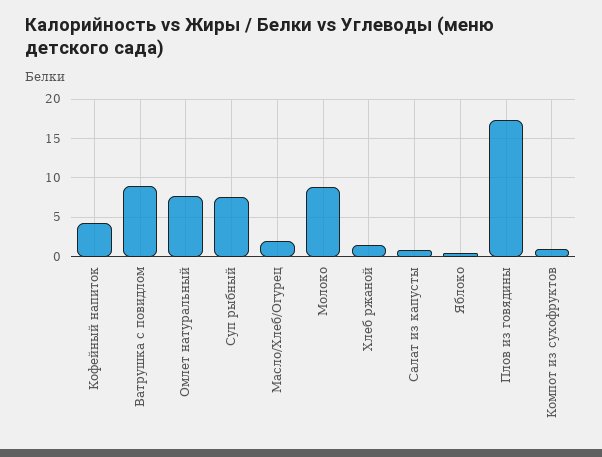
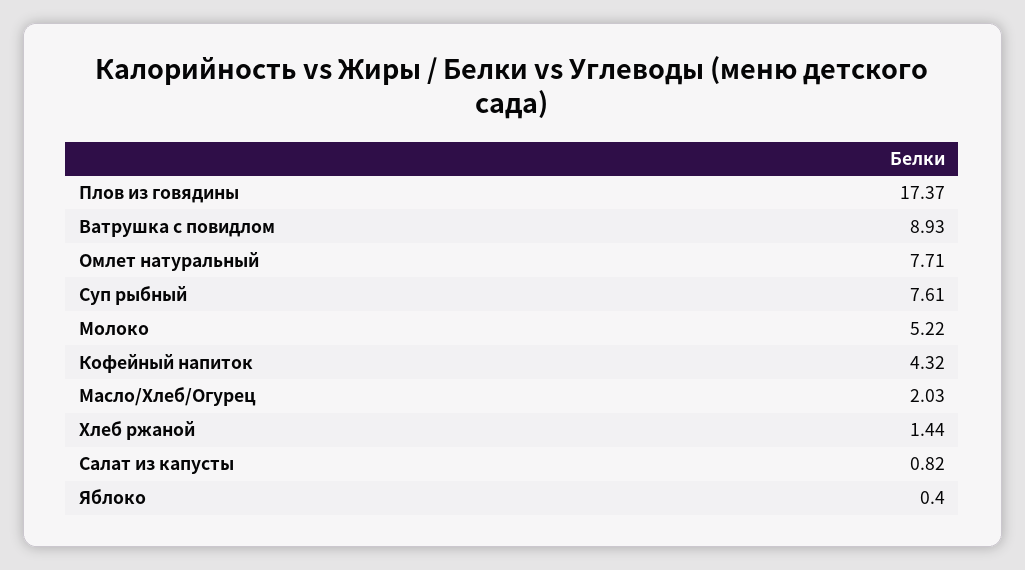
Молоко: 9 -> 5.22
Компот из сухофруктов: 1 -> none

